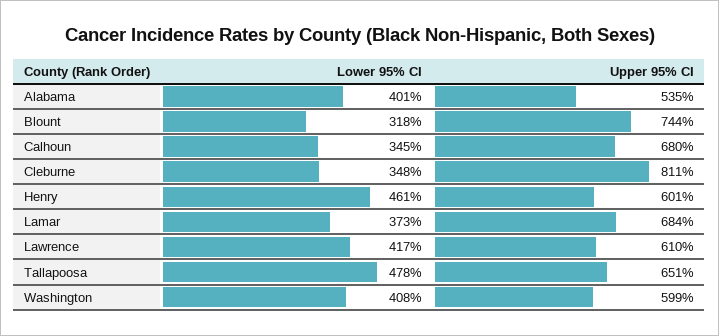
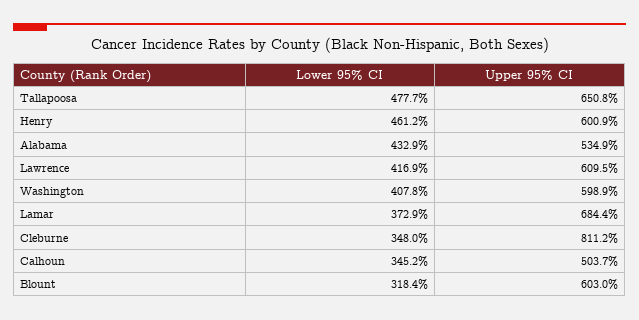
Lower 95% CI, Alabama: 401 -> 432.9
Upper 95% CI, Blount: 744 -> 603
Upper 95% CI, Calhoun: 680 -> 503.7

